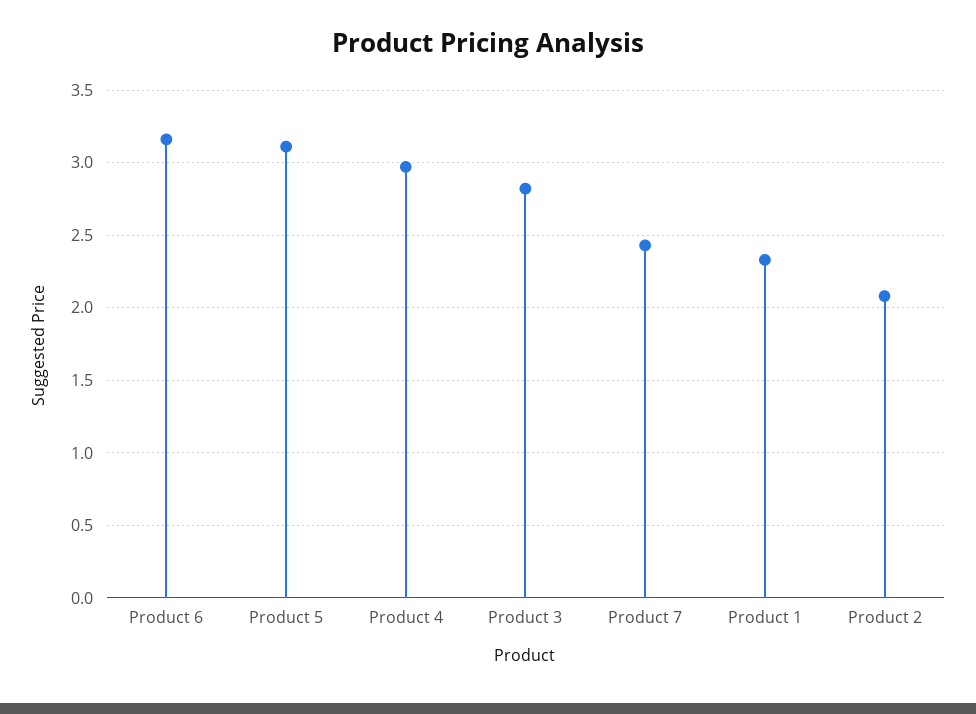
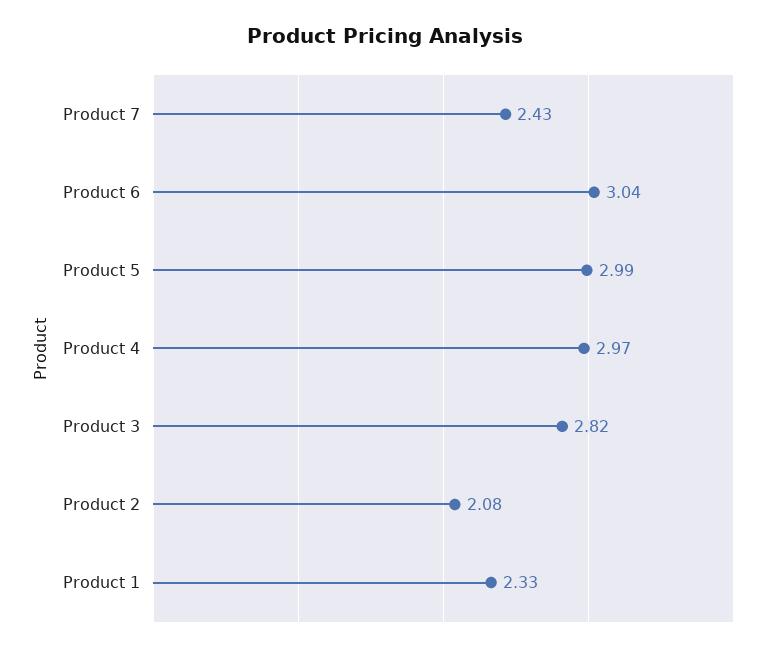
Product 6: 3.15 -> 3.04
Product 5: 3.1 -> 2.99

